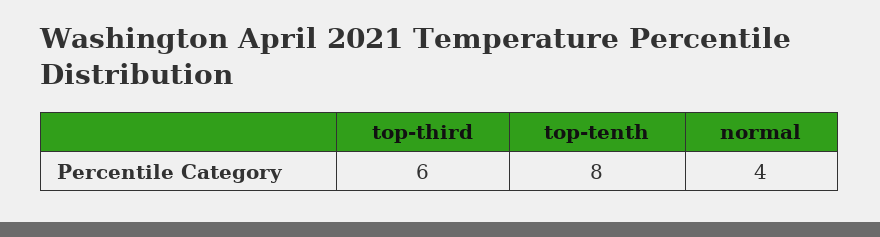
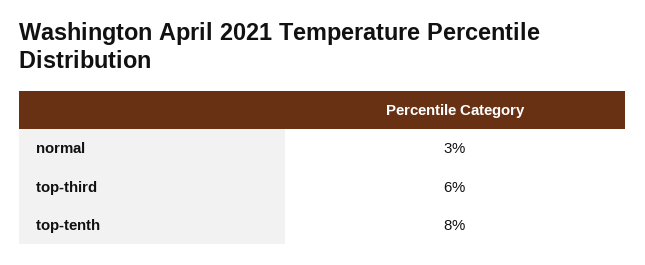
normal: 4 -> 3

